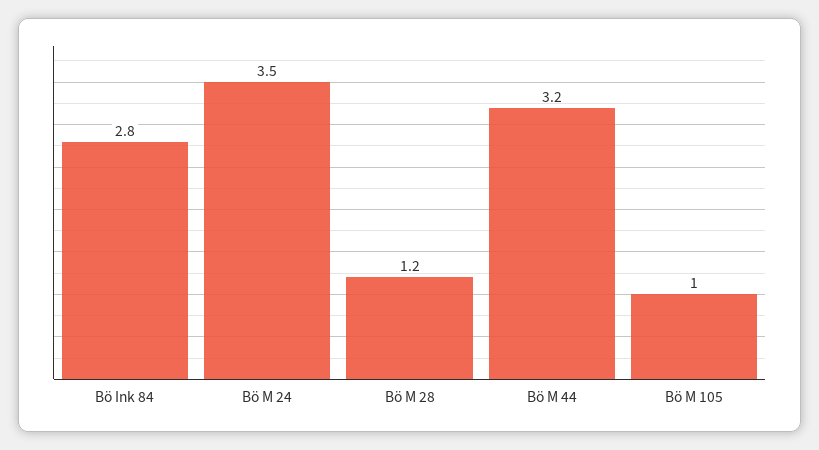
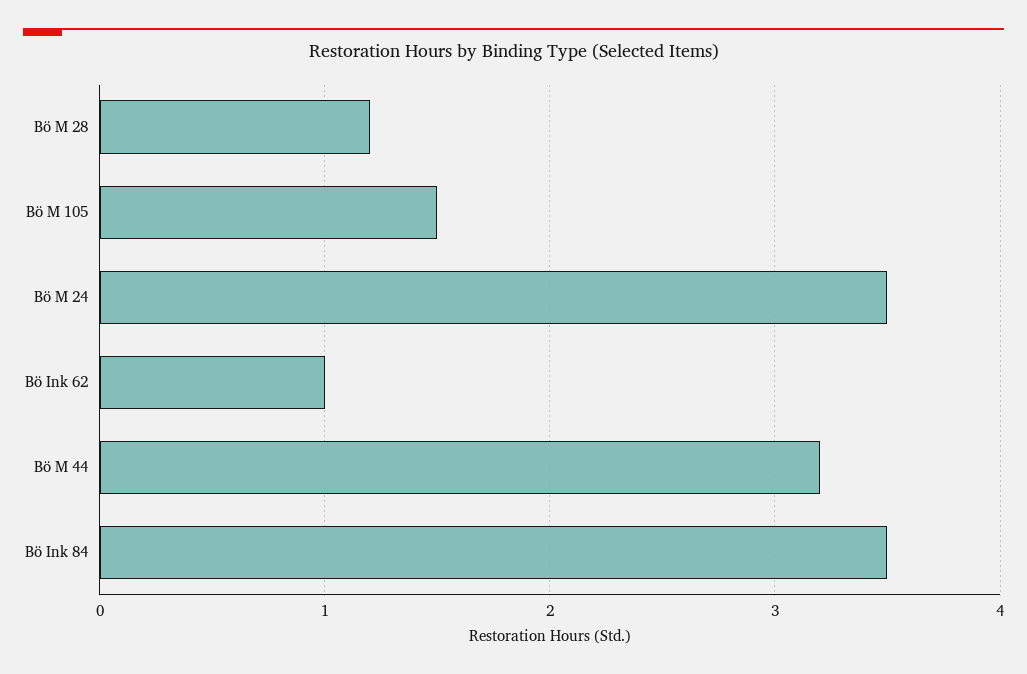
Bö Ink 84: 2.8 -> 3.5
Bö M 105: 1 -> 1.5
Bö Ink 62: none -> 1

